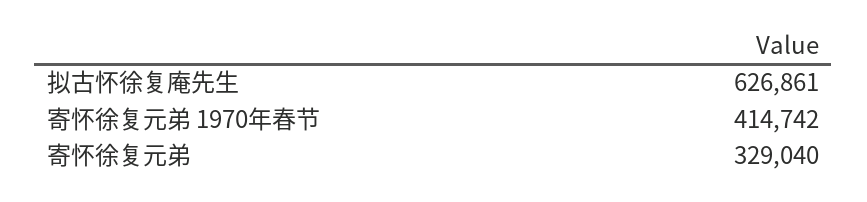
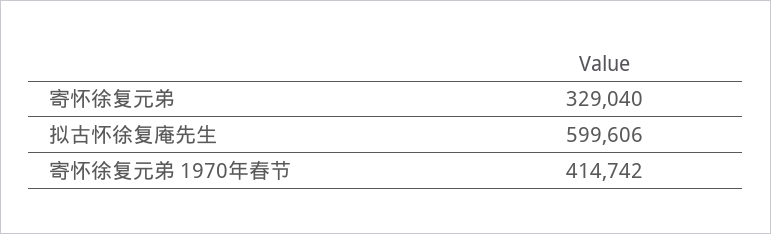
拟古怀徐复庵先生: 626861 -> 599606

